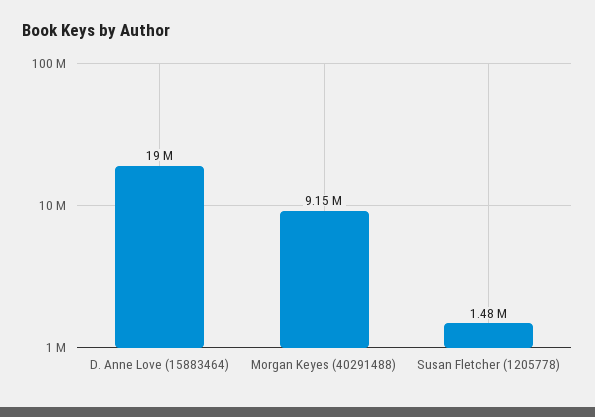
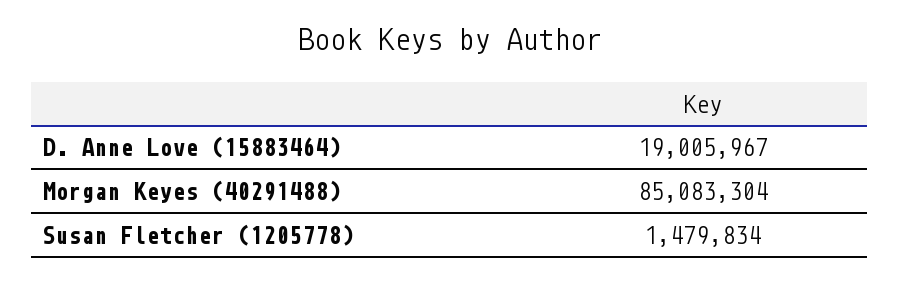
Morgan Keyes (40291488): 9150000 -> 85083304

